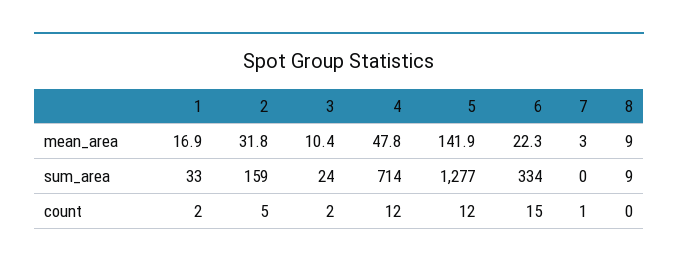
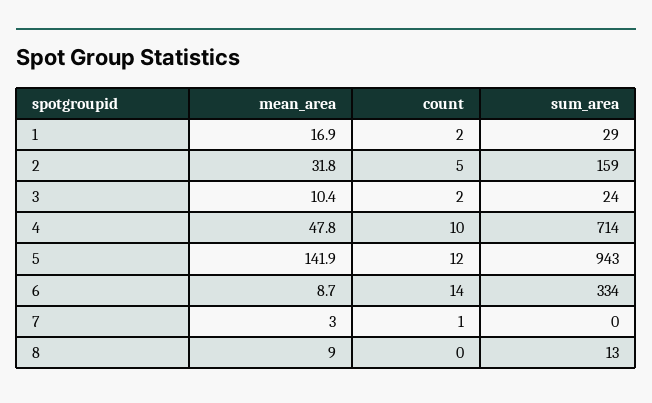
6, mean_area: 22.3 -> 8.7
1, sum_area: 33 -> 29
5, sum_area: 1277 -> 943
8, sum_area: 9 -> 13
4, count: 12 -> 10
6, count: 15 -> 14

